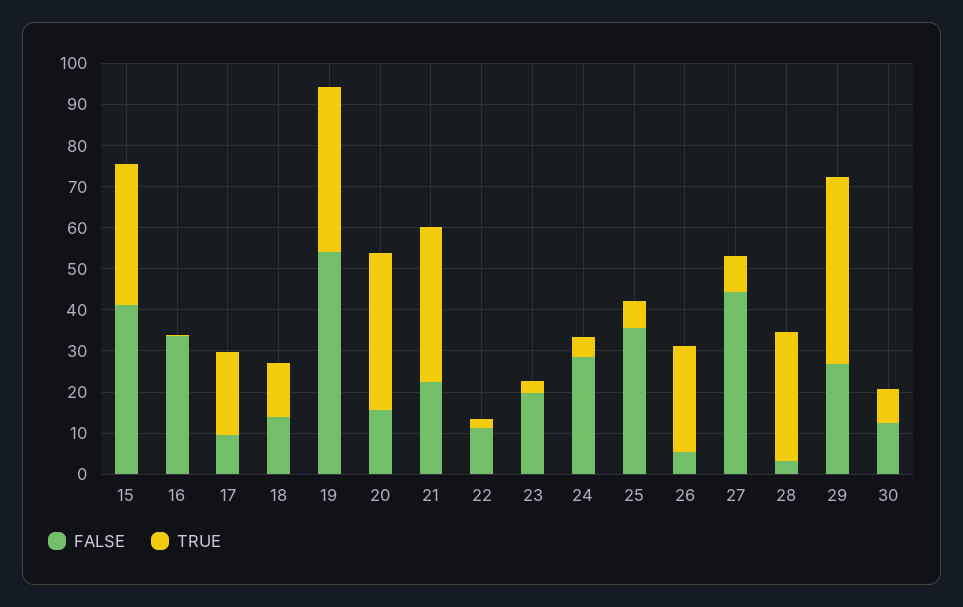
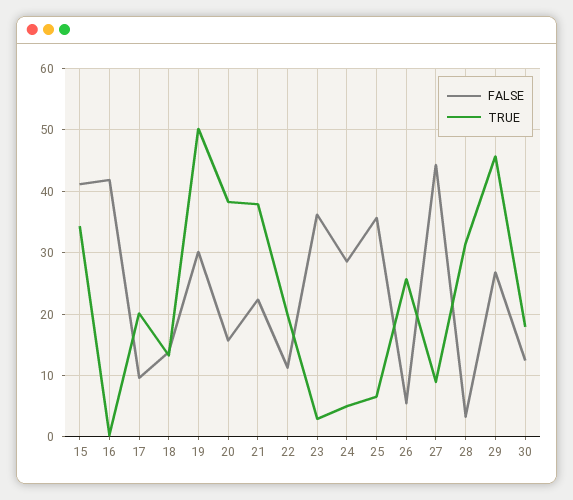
FALSE, 16: 34 -> 42
FALSE, 19: 54 -> 30
TRUE, 19: 40 -> 50
TRUE, 22: 2 -> 20
FALSE, 23: 20 -> 36
TRUE, 30: 8 -> 18

